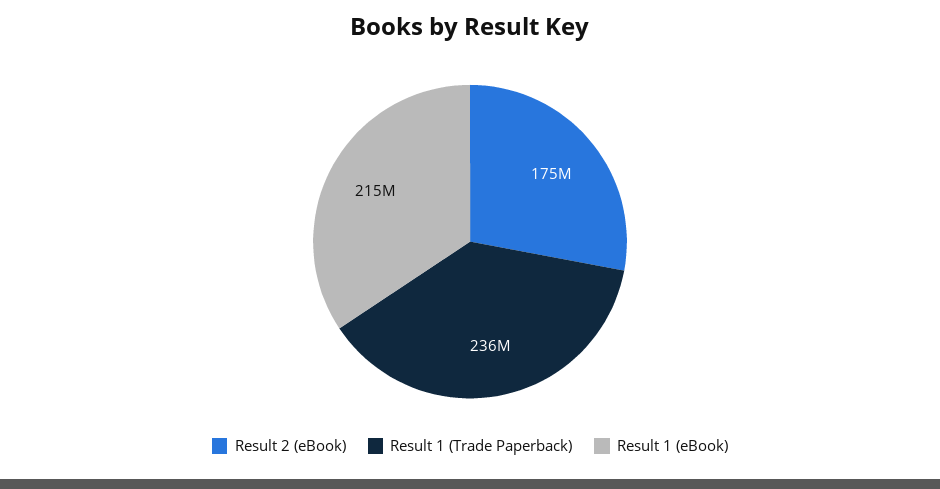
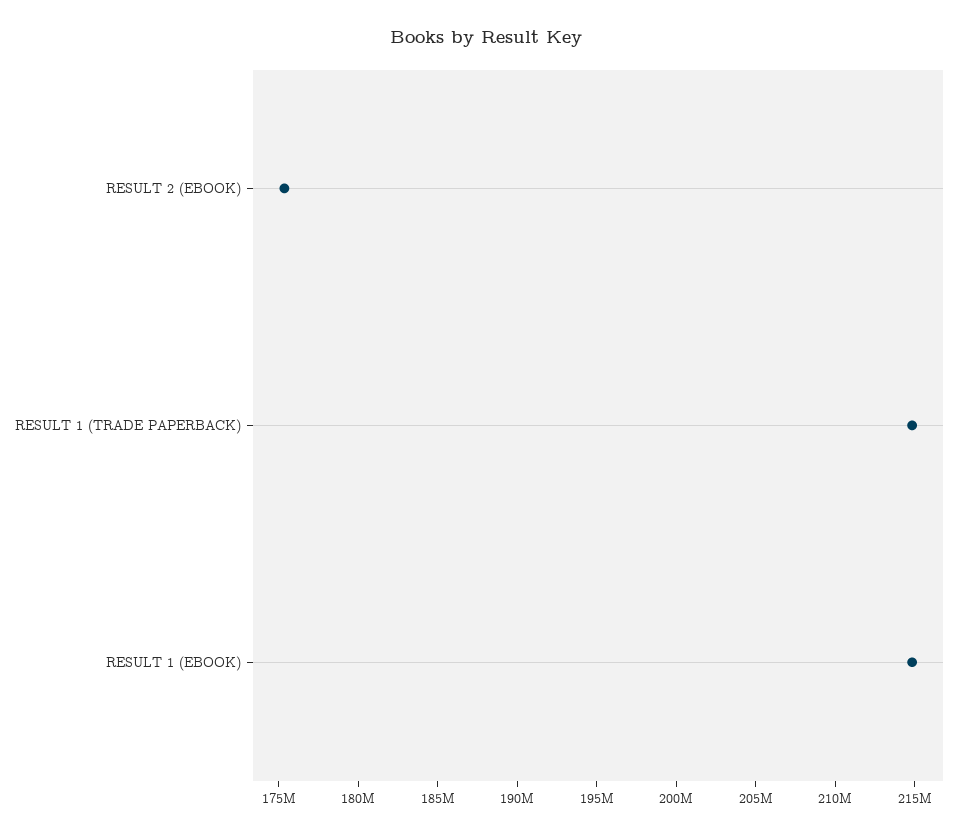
Result 1 (Trade Paperback): 236000000 -> 215000000

